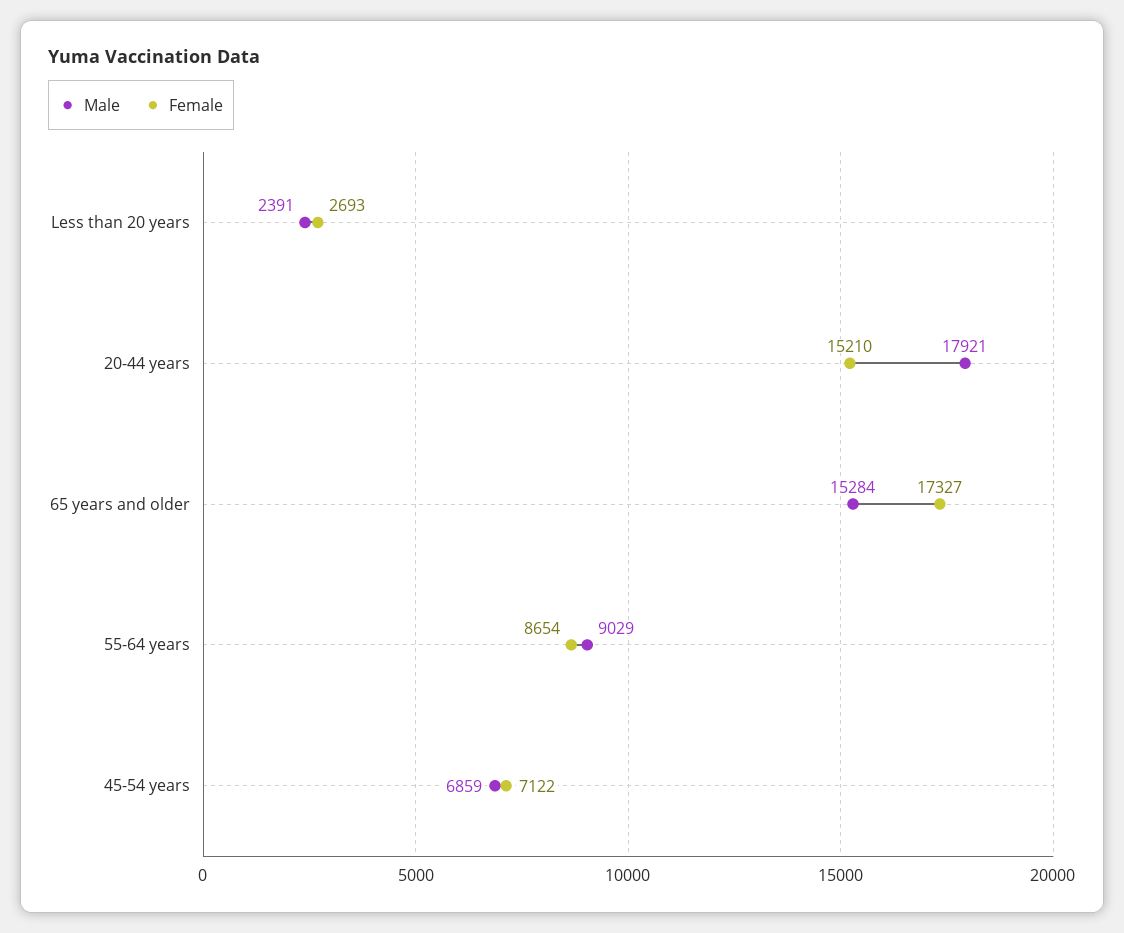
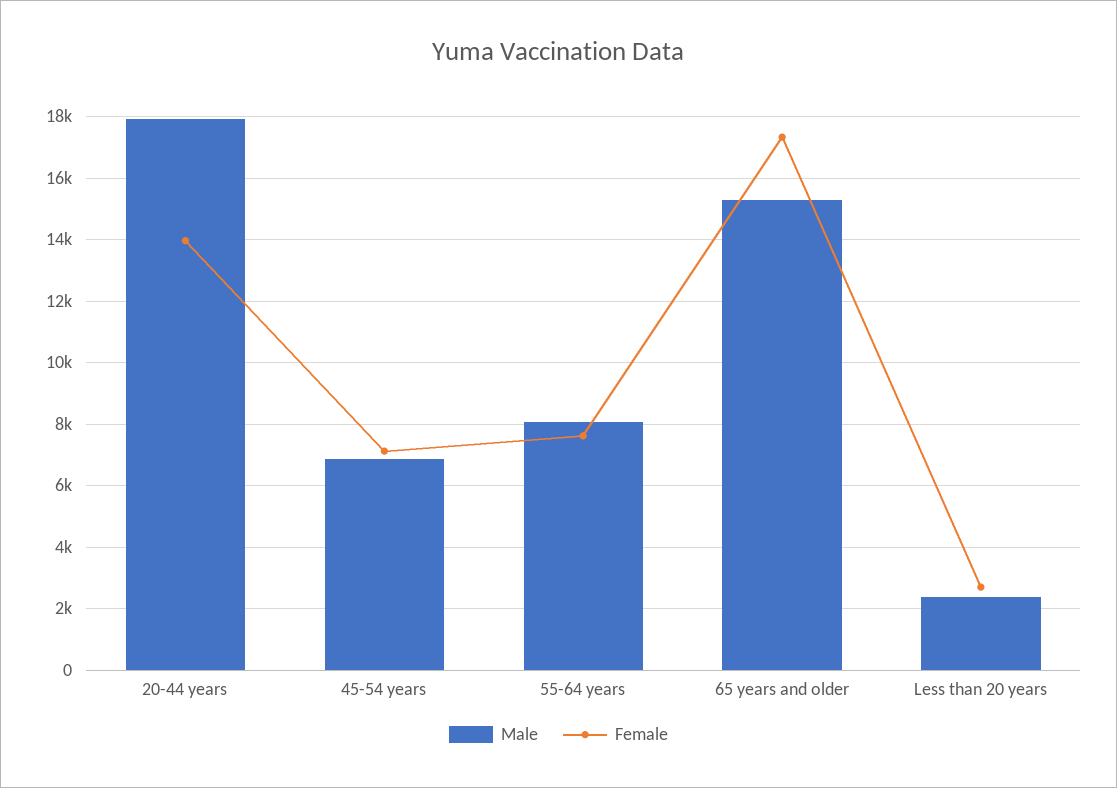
Female, 20-44 years: 15210 -> 14000
Male, 55-64 years: 9029 -> 8000
Female, 55-64 years: 8654 -> 7600

